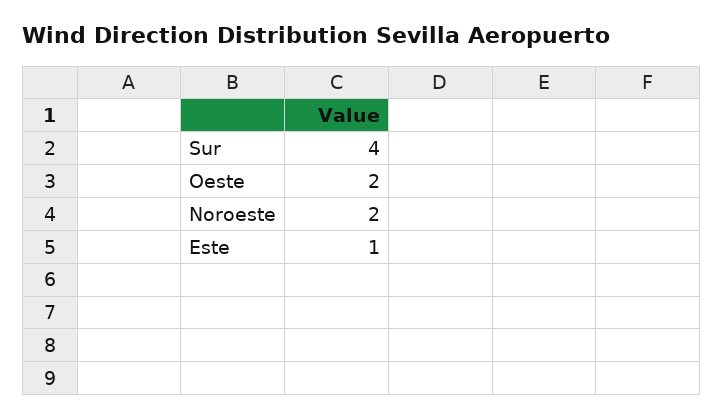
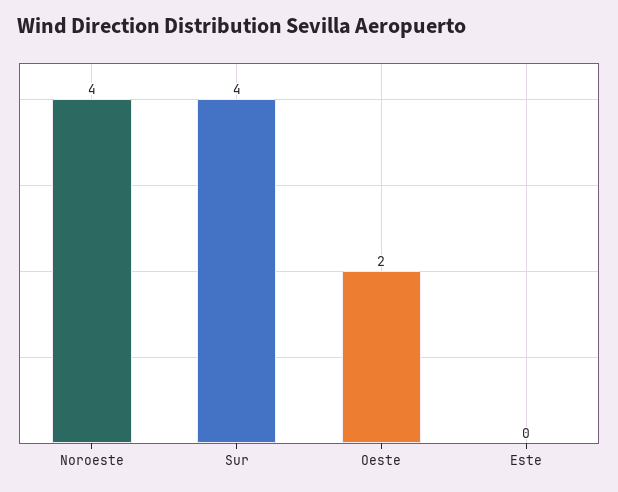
Noroeste: 2 -> 4
Este: 1 -> 0

